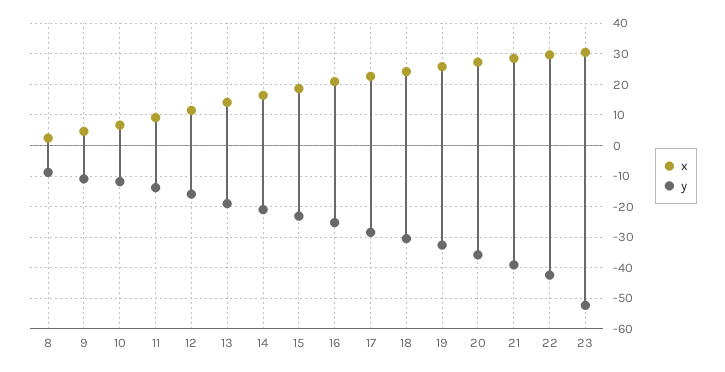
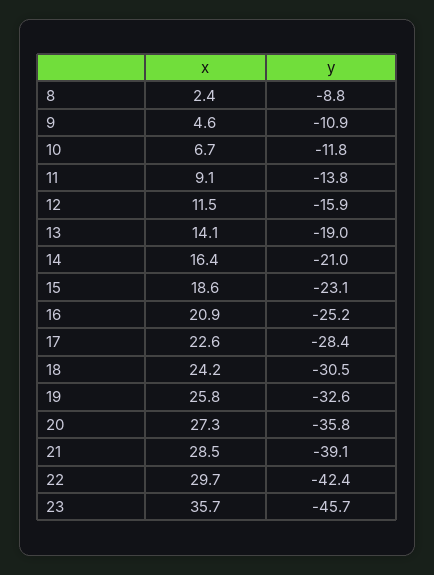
x, 23: 30 -> 35.7
y, 23: -52 -> -45.7

